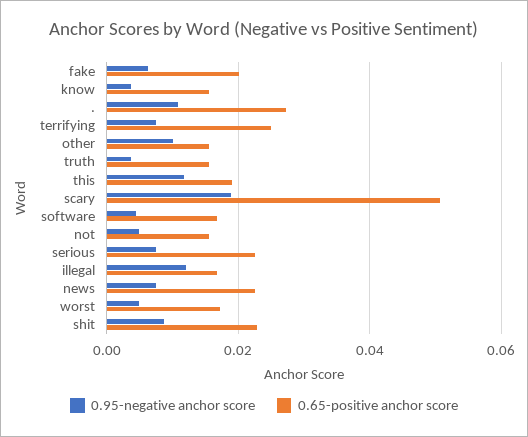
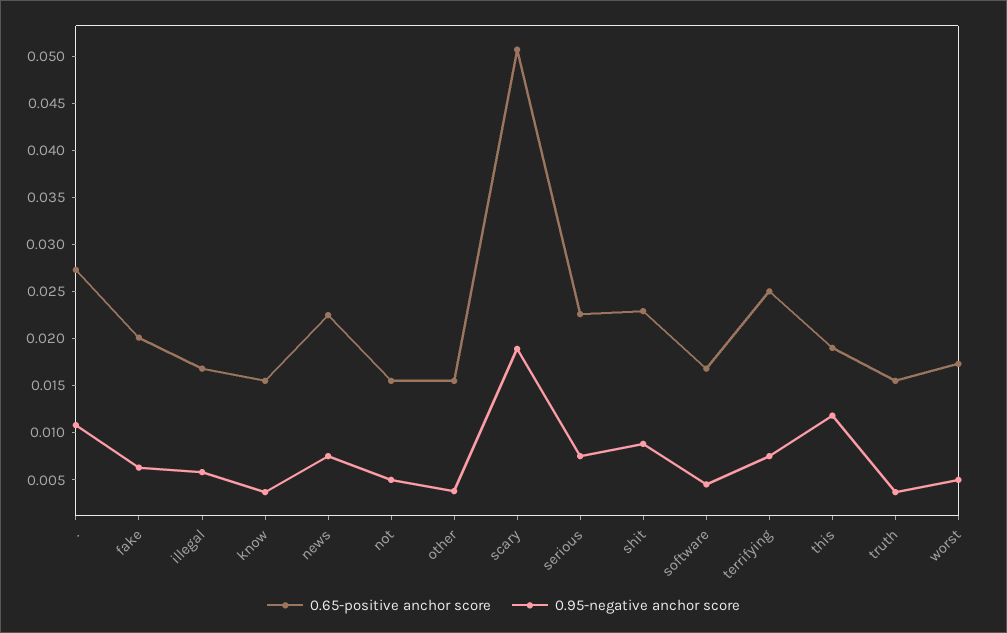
0.95-negative anchor score, other: 0.01 -> 0.004
0.95-negative anchor score, illegal: 0.012 -> 0.006

